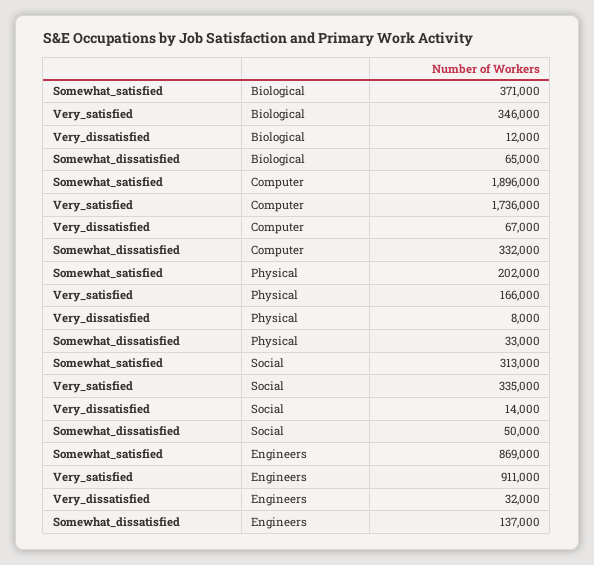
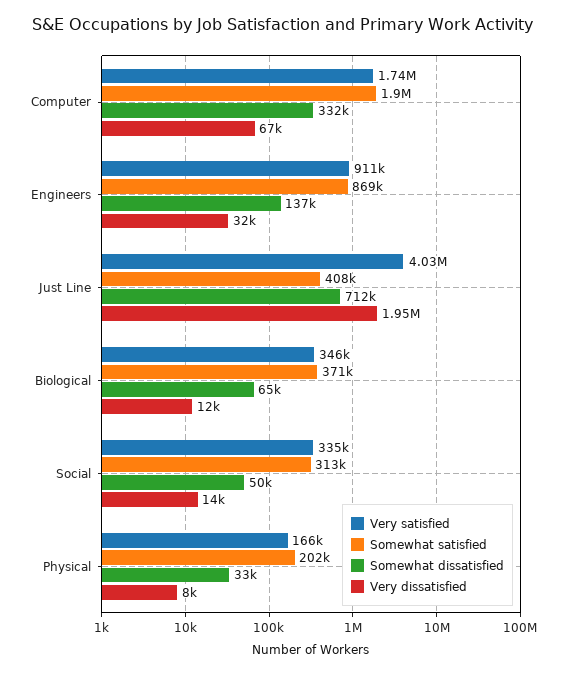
Very_satisfied, Just Line: none -> 4030000
Somewhat_satisfied, Just Line: none -> 408000
Somewhat_dissatisfied, Just Line: none -> 712000
Very_dissatisfied, Just Line: none -> 1950000

